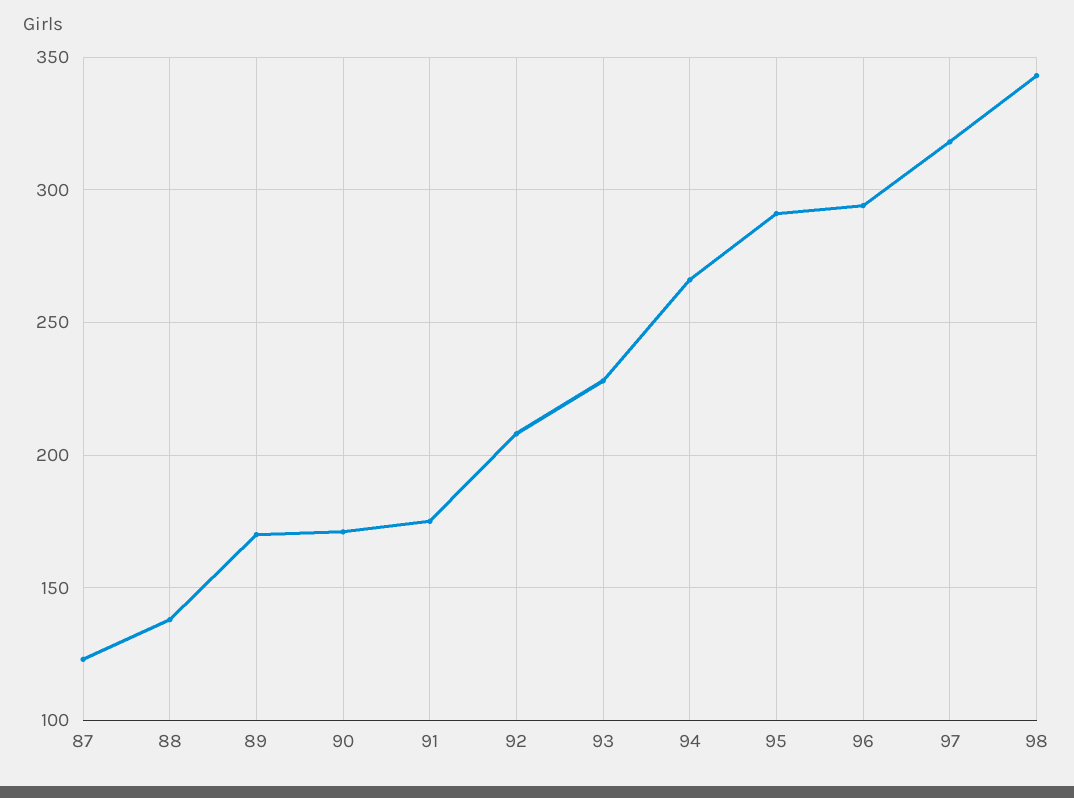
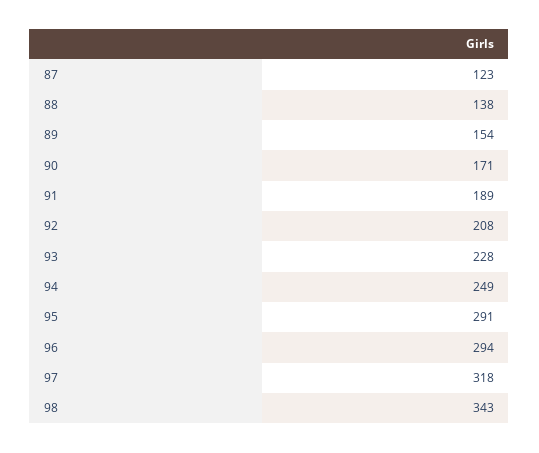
89: 170 -> 154
91: 175 -> 189
94: 265 -> 249

